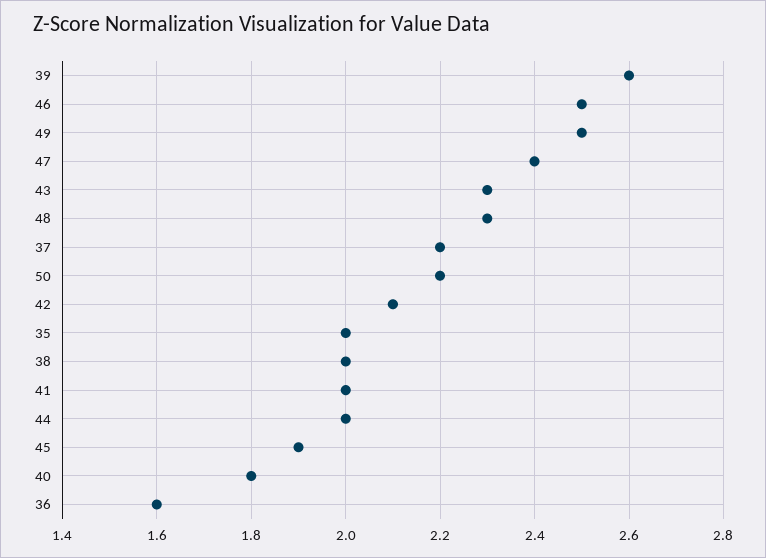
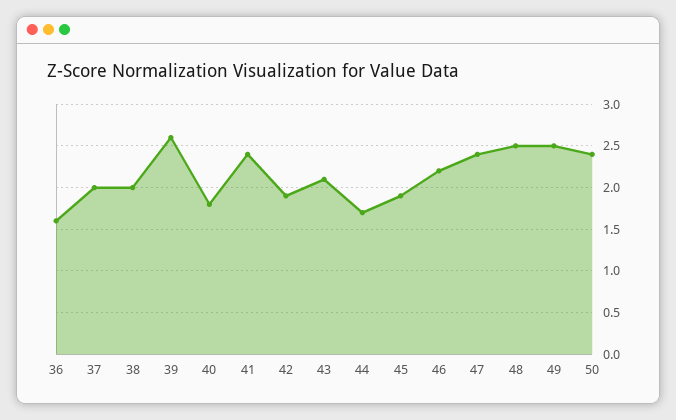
46: 2.5 -> 2.2
43: 2.3 -> 2.1
48: 2.3 -> 2.5
37: 2.2 -> 2
50: 2.2 -> 2.4
42: 2.1 -> 1.9
35: 2 -> none
41: 2 -> 2.4
44: 2 -> 1.7

